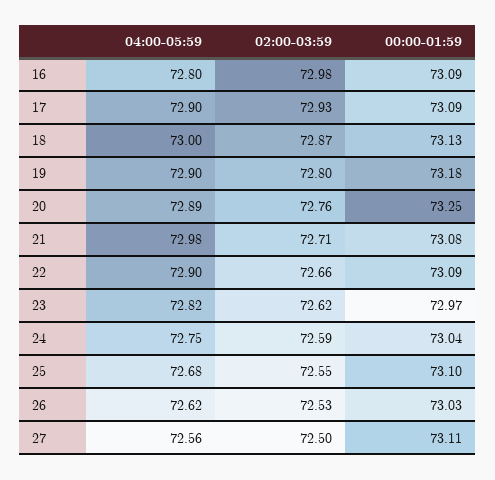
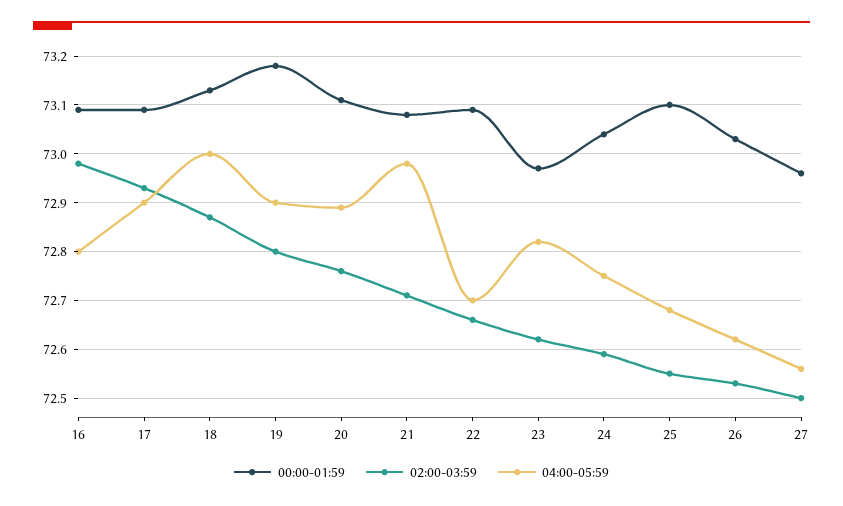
00:00-01:59, 20: 73.25 -> 73.1
04:00-05:59, 22: 72.9 -> 72.7
00:00-01:59, 27: 73.11 -> 72.95

